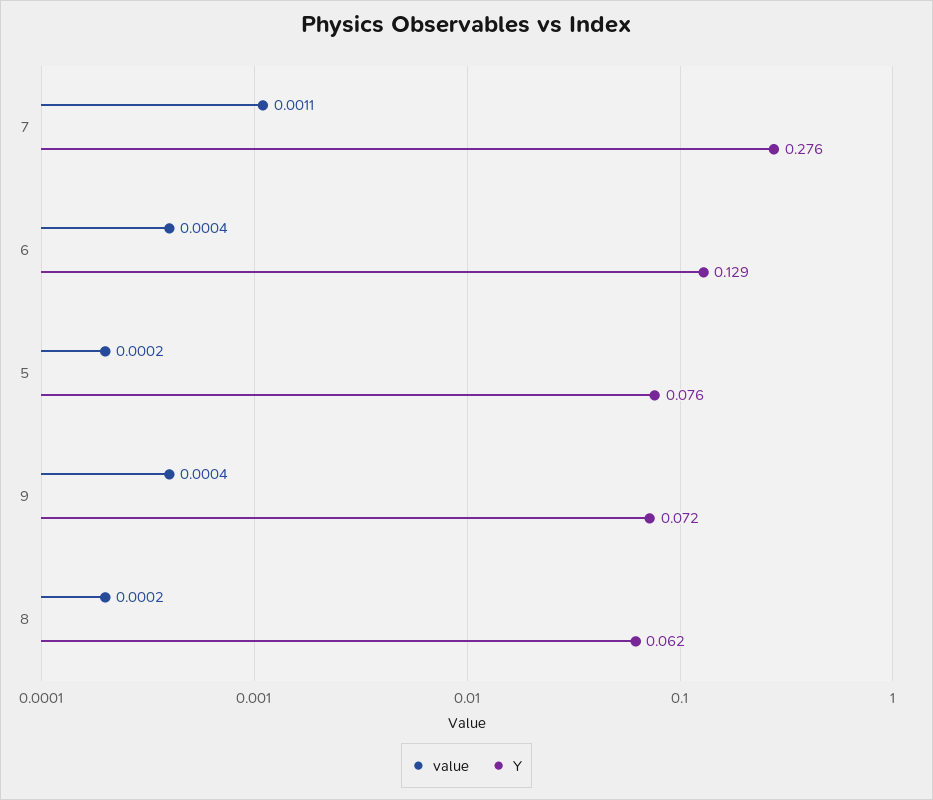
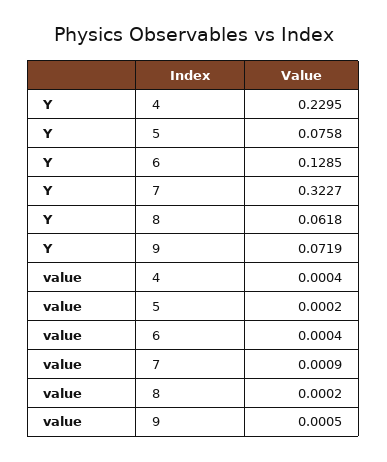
value, 7: 0.0011 -> 0.0009
Y, 7: 0.276 -> 0.3227
value, 9: 0.0004 -> 0.0005
Y, 4: none -> 0.2295
value, 4: none -> 0.0004

